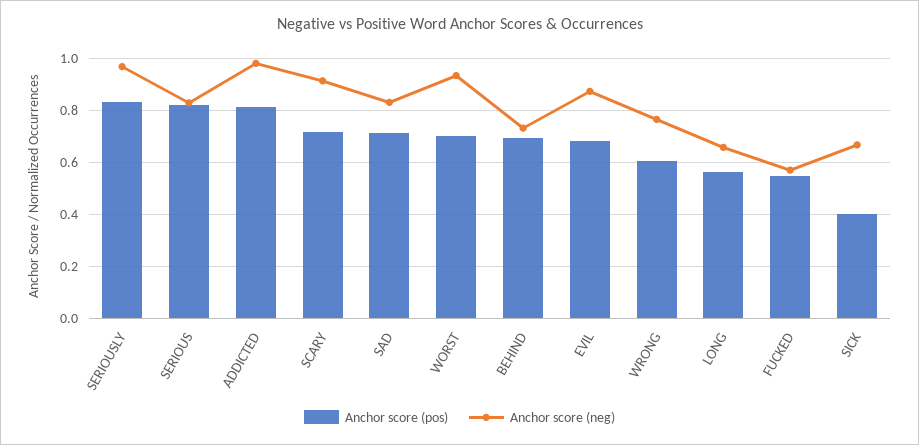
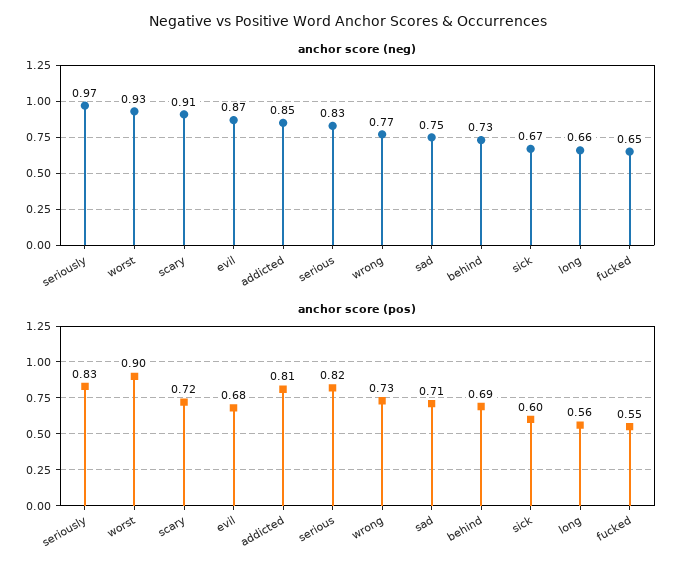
Anchor score (neg), ADDICTED: 0.975 -> 0.85
Anchor score (neg), SAD: 0.825 -> 0.75
Anchor score (pos), WORST: 0.7 -> 0.9
Anchor score (pos), WRONG: 0.6 -> 0.73
Anchor score (neg), FUCKED: 0.575 -> 0.65
Anchor score (pos), SICK: 0.4 -> 0.6

